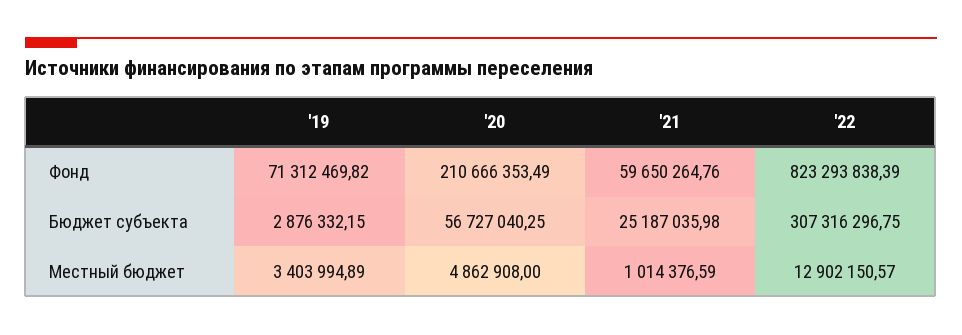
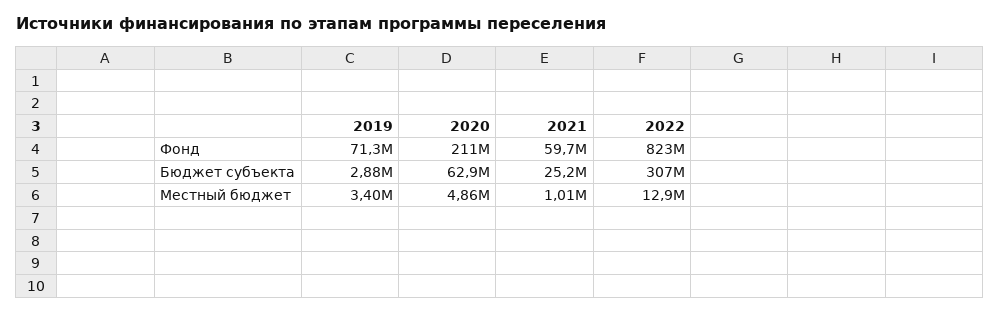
'20, Бюджет субъекта: 56727040.25 -> 62900000

